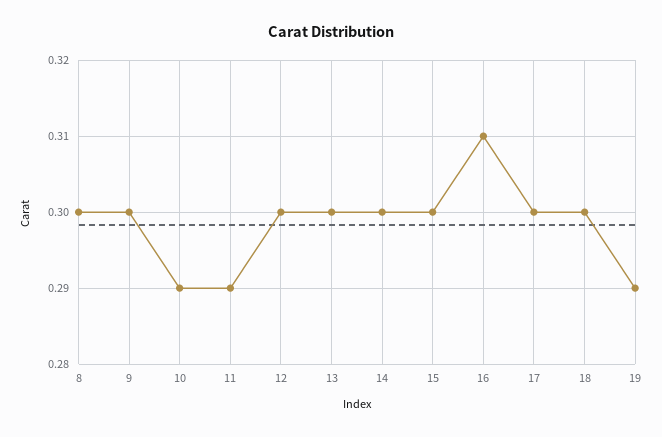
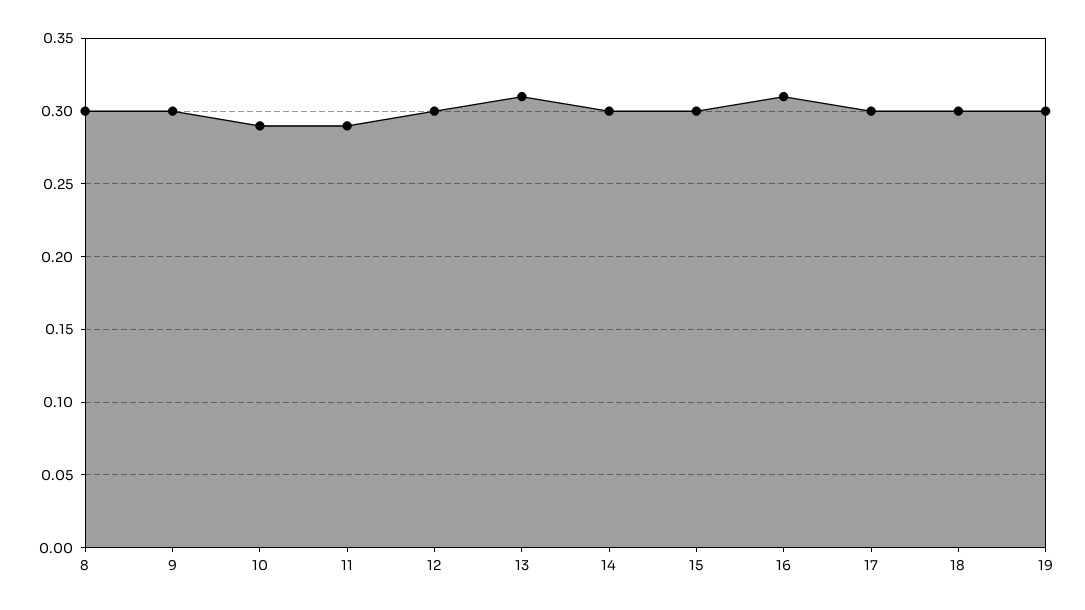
13: 0.3 -> 0.31
19: 0.29 -> 0.3

